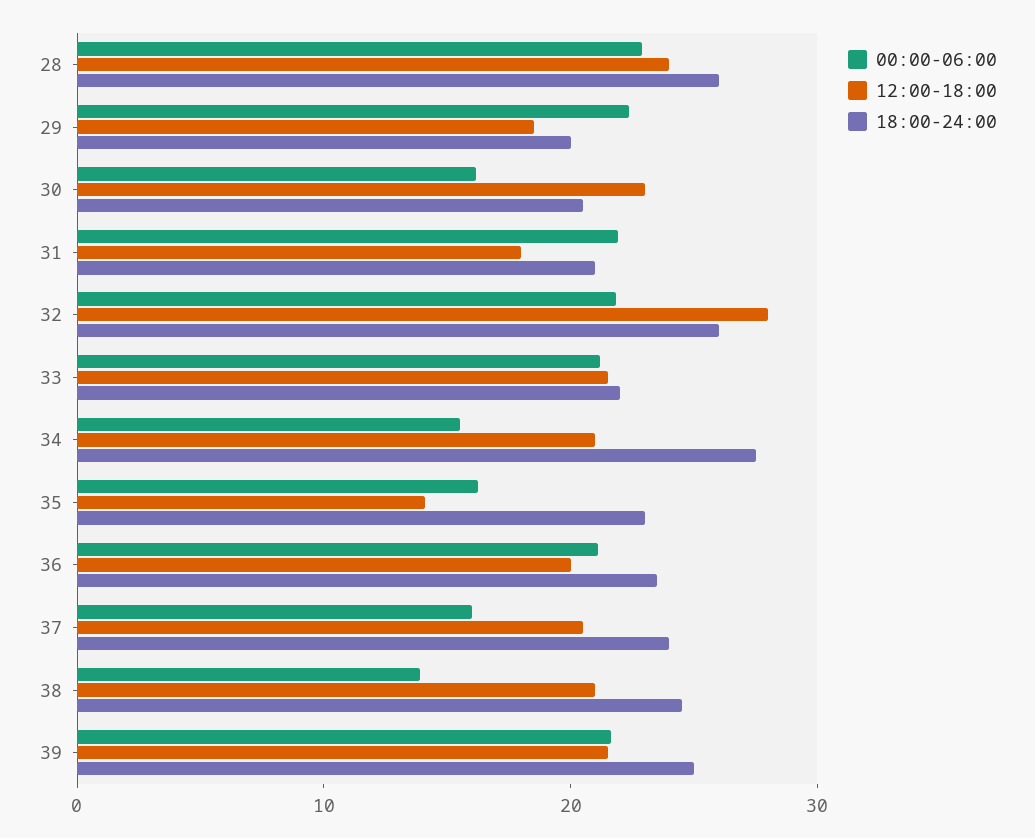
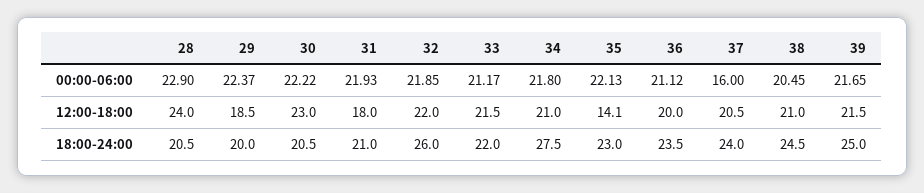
18:00-24:00, 28: 26 -> 20.5
00:00-06:00, 30: 16 -> 22.22
12:00-18:00, 32: 28 -> 22
00:00-06:00, 34: 16 -> 21.8
00:00-06:00, 35: 16 -> 22.13
00:00-06:00, 38: 14 -> 20.45

